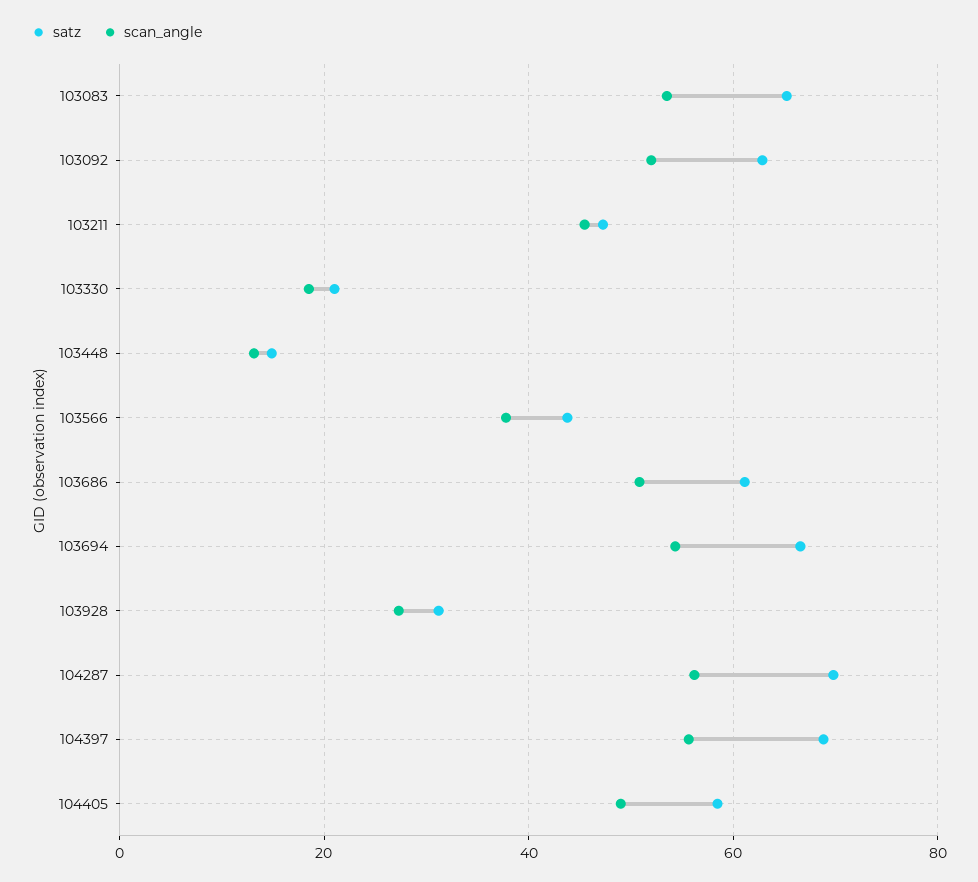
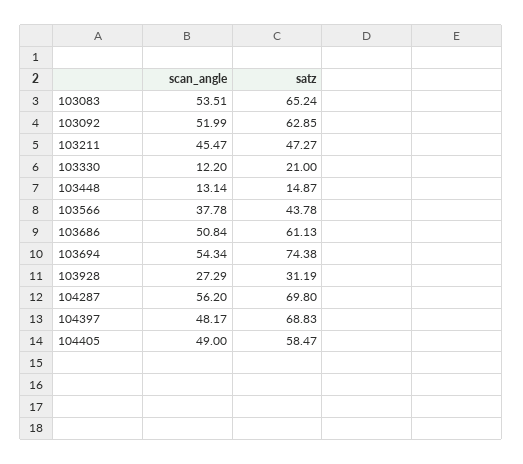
scan_angle, 103330: 18 -> 12.2
satz, 103694: 66 -> 74.38
scan_angle, 104397: 56 -> 48.17

